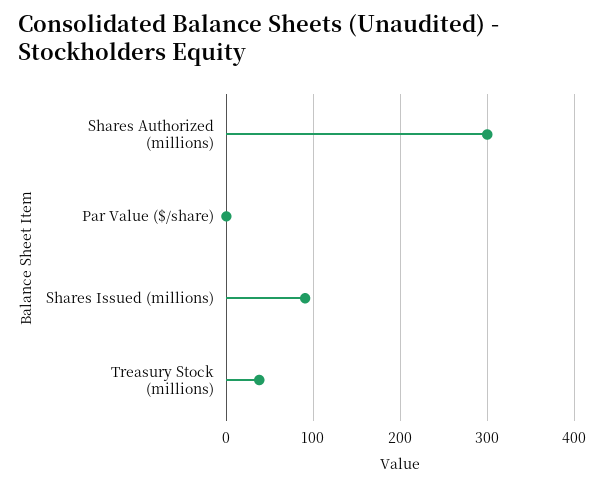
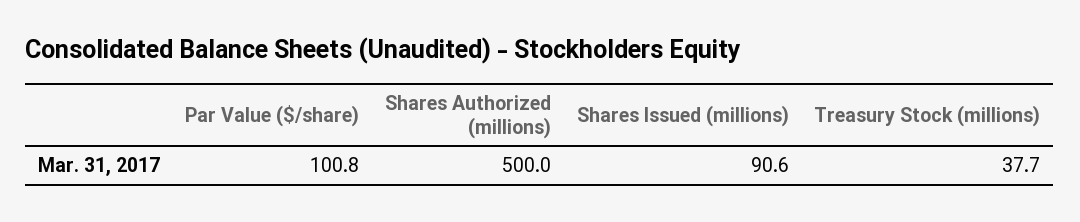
Shares Authorized (millions): 300 -> 500
Par Value ($/share): 0 -> 100.8

